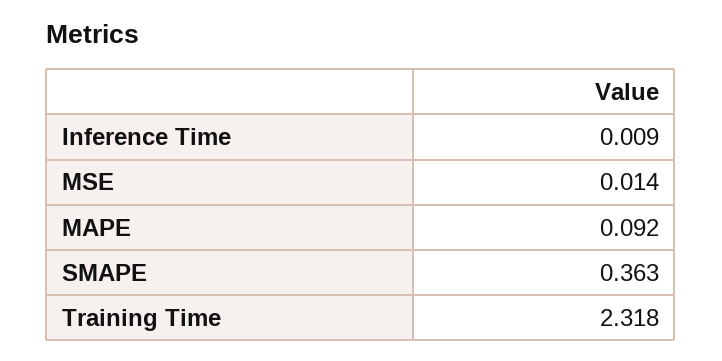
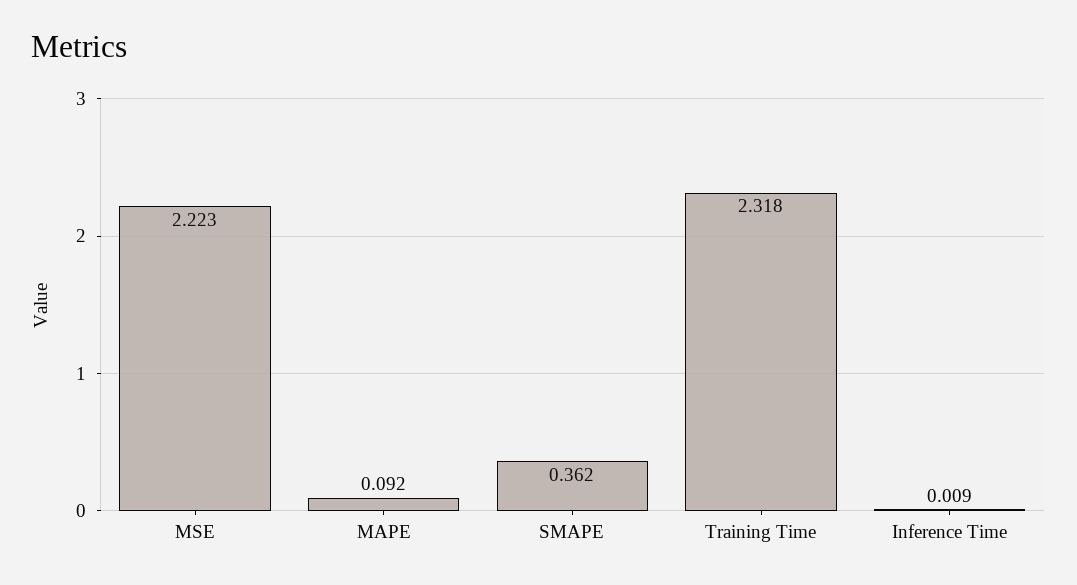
MSE: 0.014 -> 2.223
SMAPE: 0.363 -> 0.362

